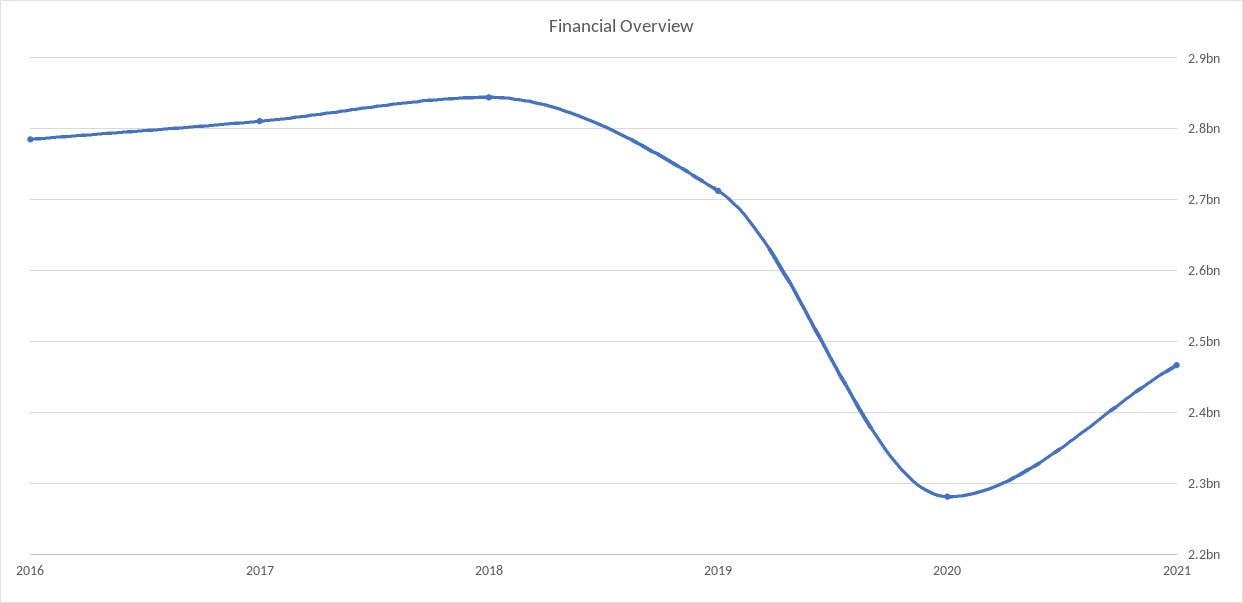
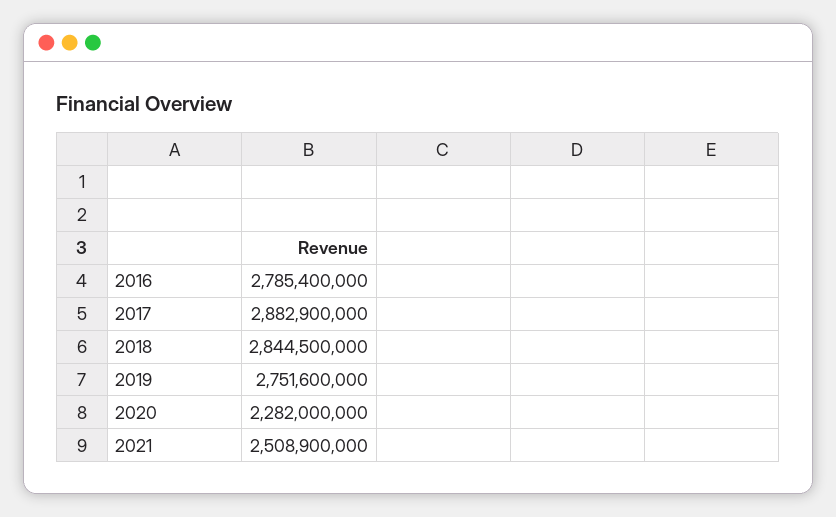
2017: 2810000000 -> 2882900000
2019: 2710000000 -> 2751600000
2021: 2470000000 -> 2508900000

